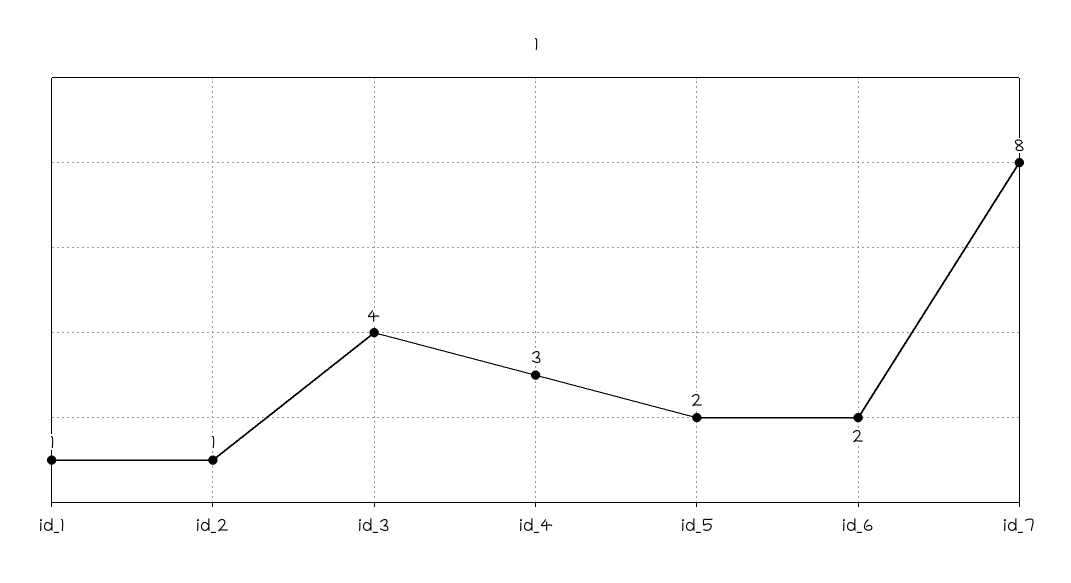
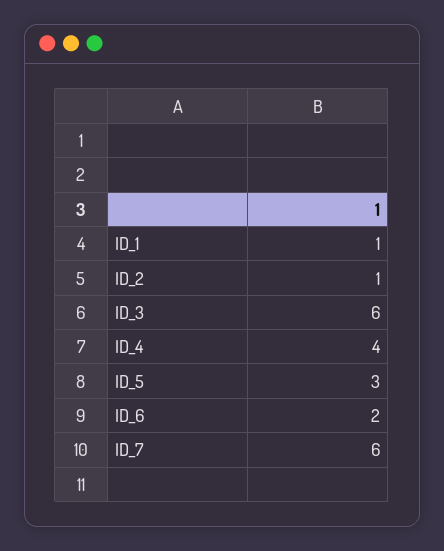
id_3: 4 -> 6
id_4: 3 -> 4
id_5: 2 -> 3
id_7: 8 -> 6

